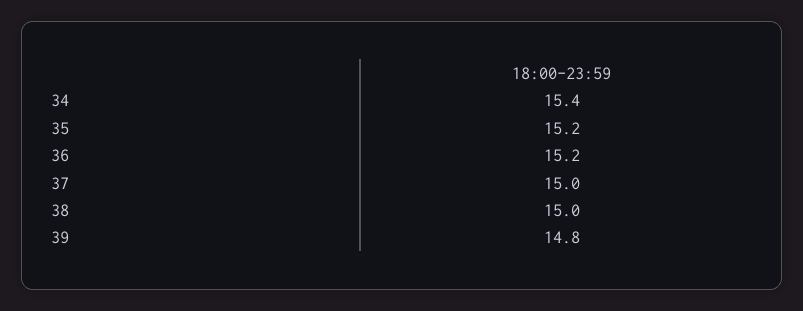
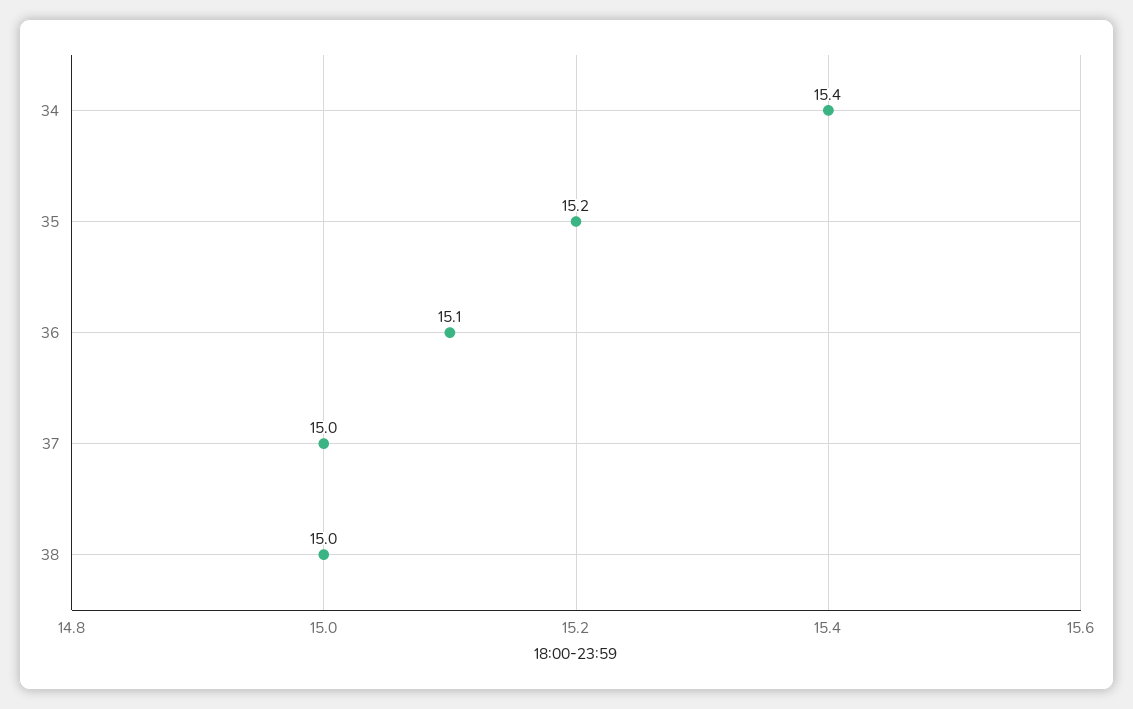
36: 15.2 -> 15.1
39: 14.8 -> none

